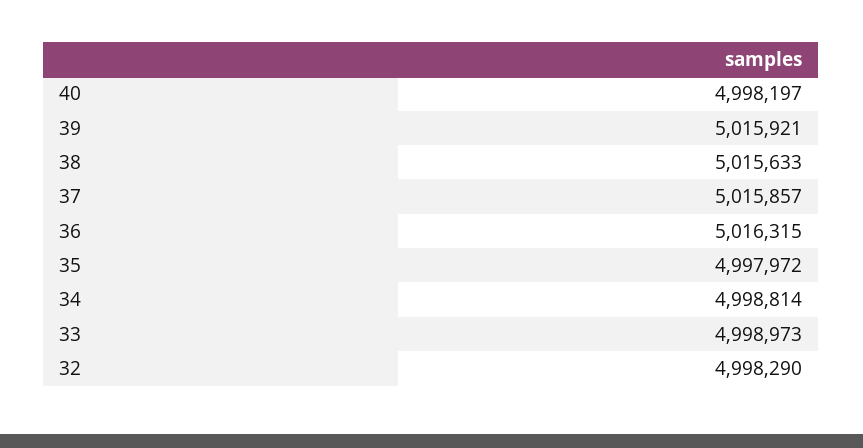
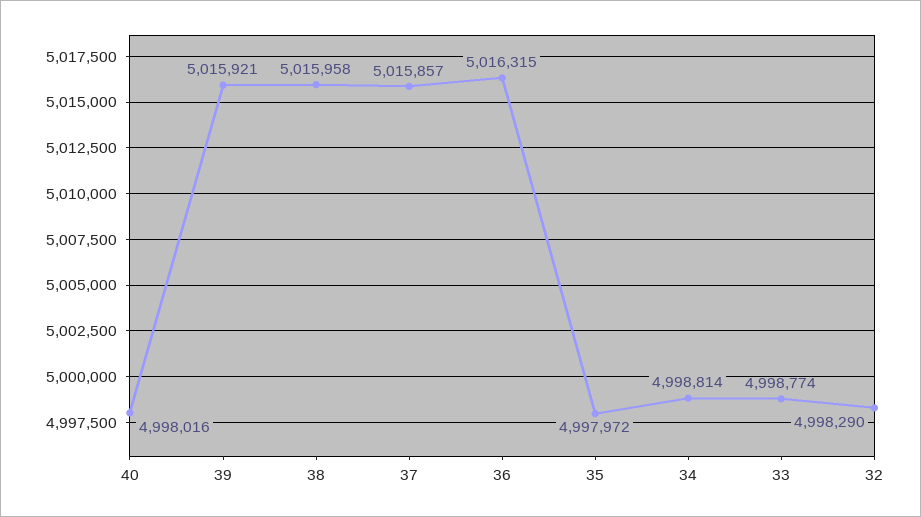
40: 4998197 -> 4998016
38: 5015633 -> 5015958
33: 4998973 -> 4998774

